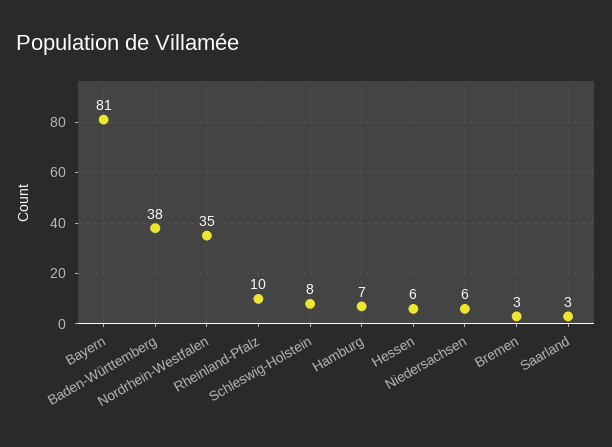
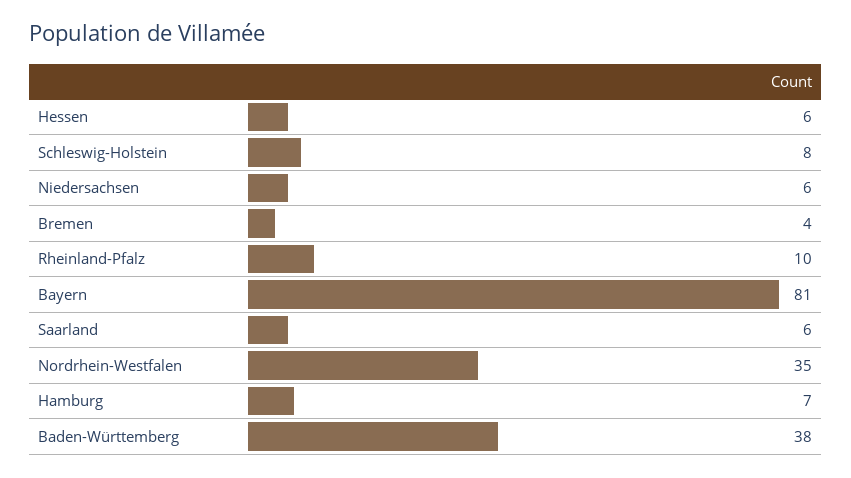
Bremen: 3 -> 4
Saarland: 3 -> 6

